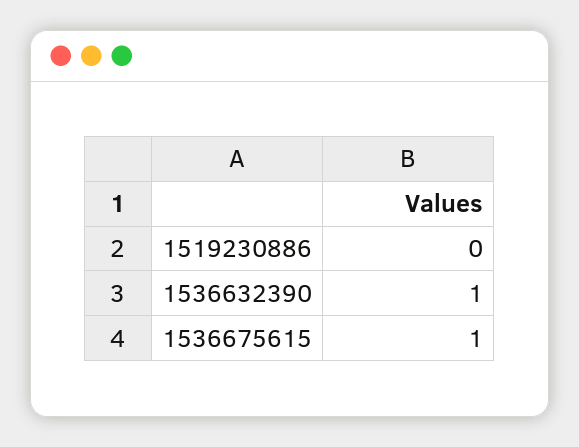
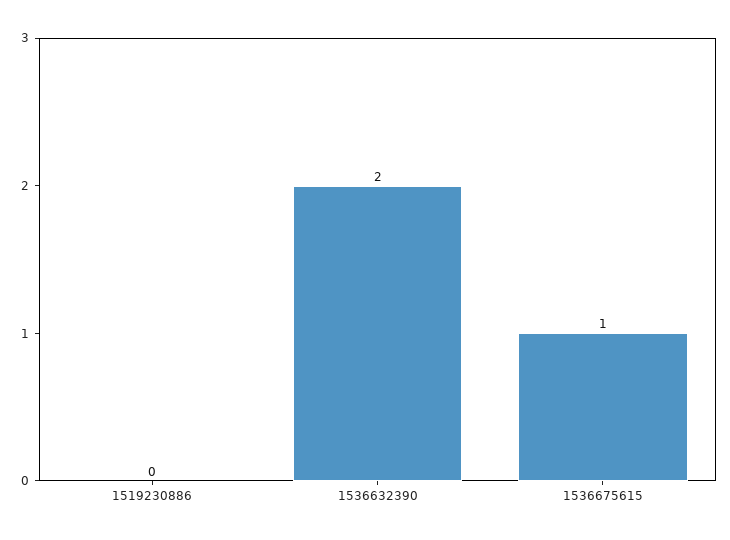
1536632390: 1 -> 2

